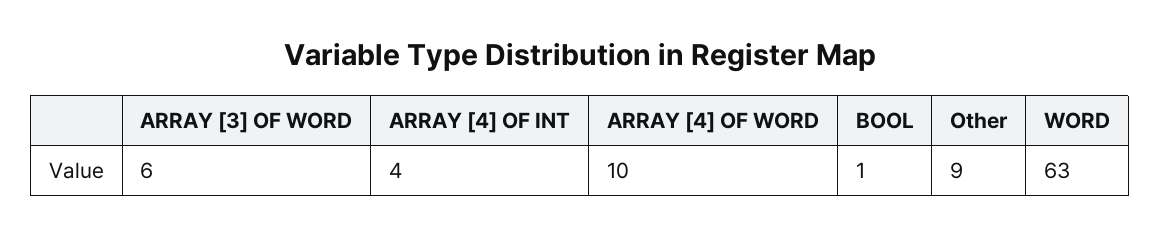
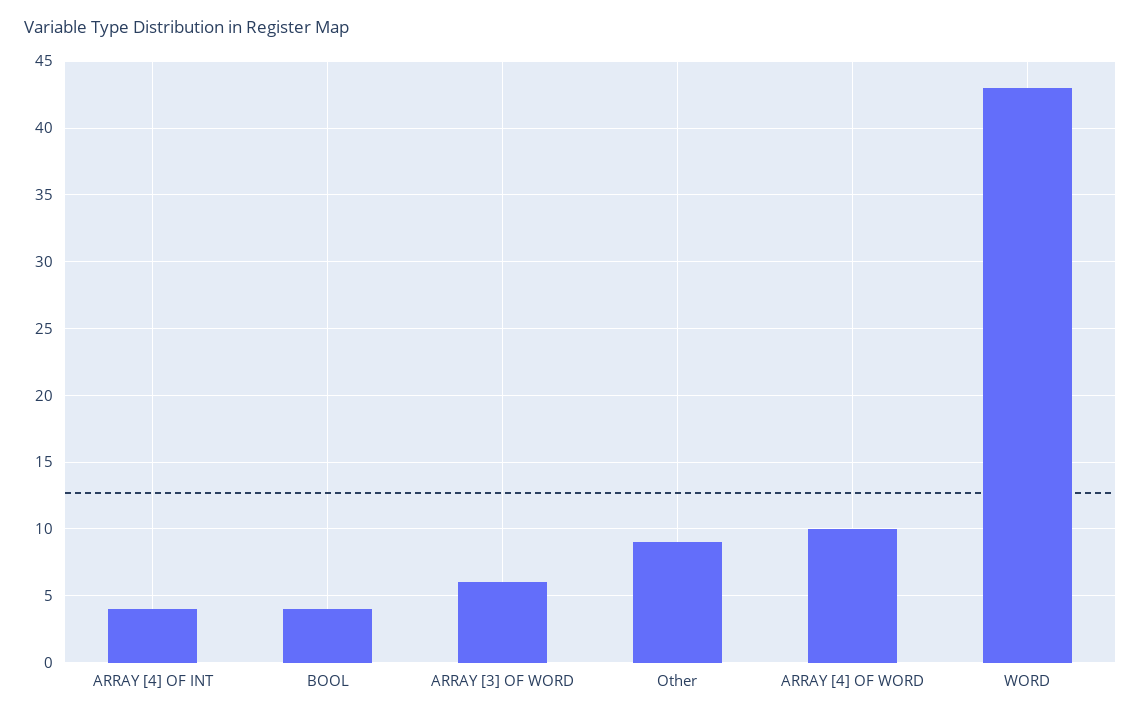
BOOL: 1 -> 4
WORD: 63 -> 43

